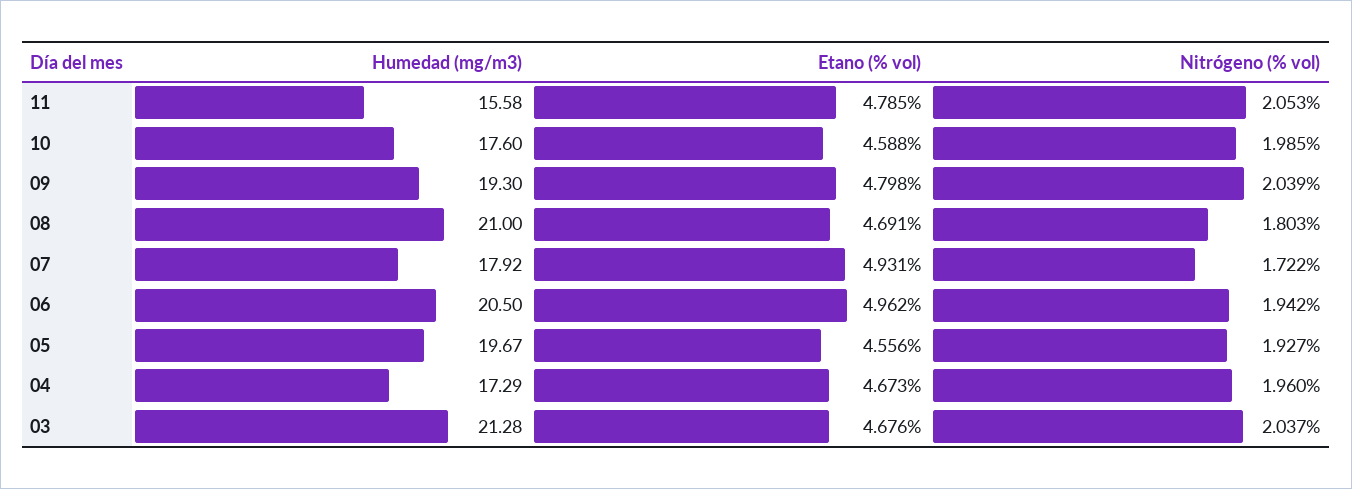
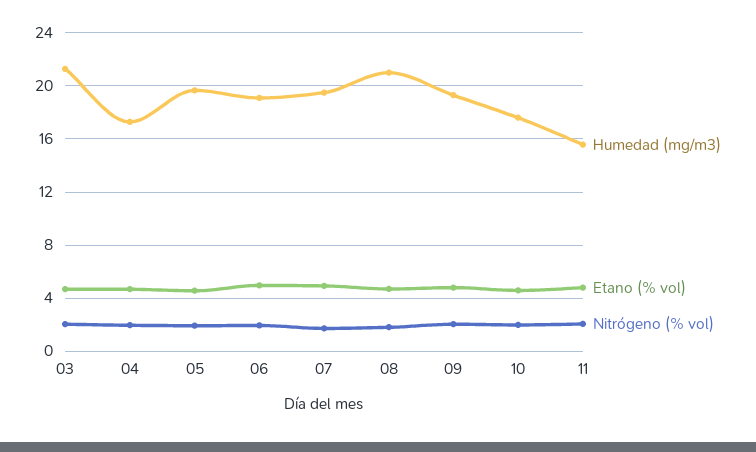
Humedad (mg/m3), 07: 17.92 -> 19.5
Humedad (mg/m3), 06: 20.5 -> 19

